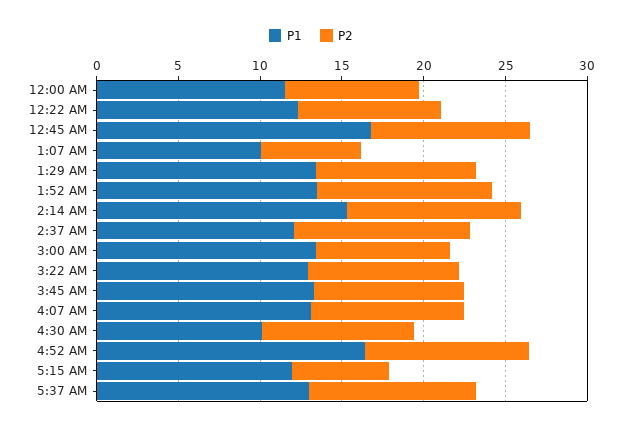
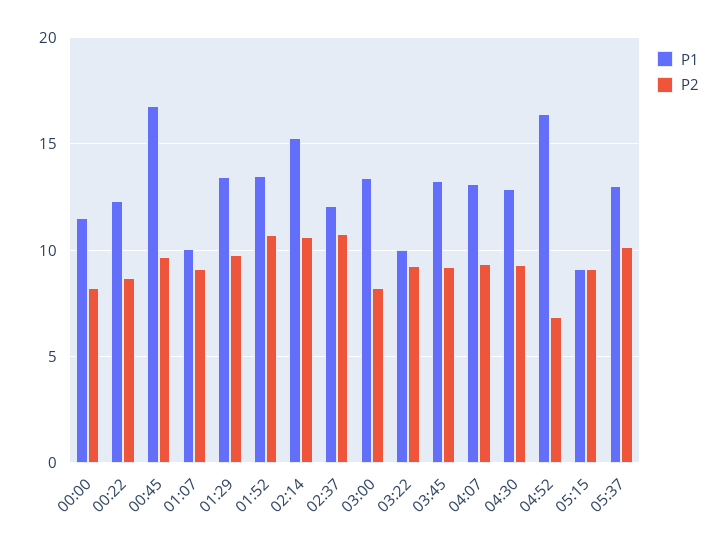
P2, 1:07 AM: 6 -> 9
P1, 3:22 AM: 13 -> 10
P1, 4:30 AM: 10 -> 13
P2, 4:52 AM: 10 -> 7
P1, 5:15 AM: 12 -> 9
P2, 5:15 AM: 6 -> 9

